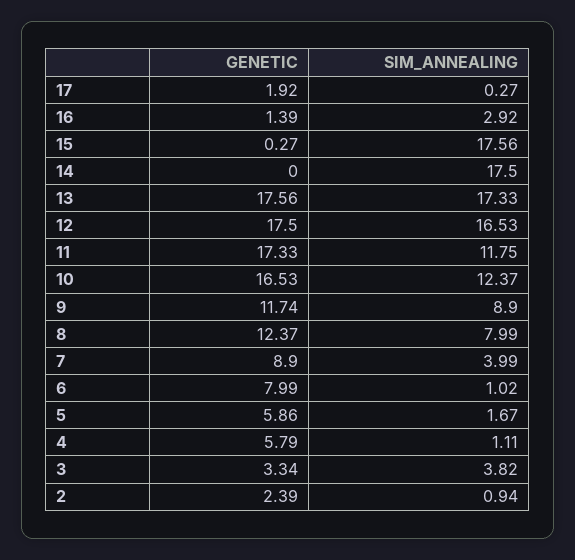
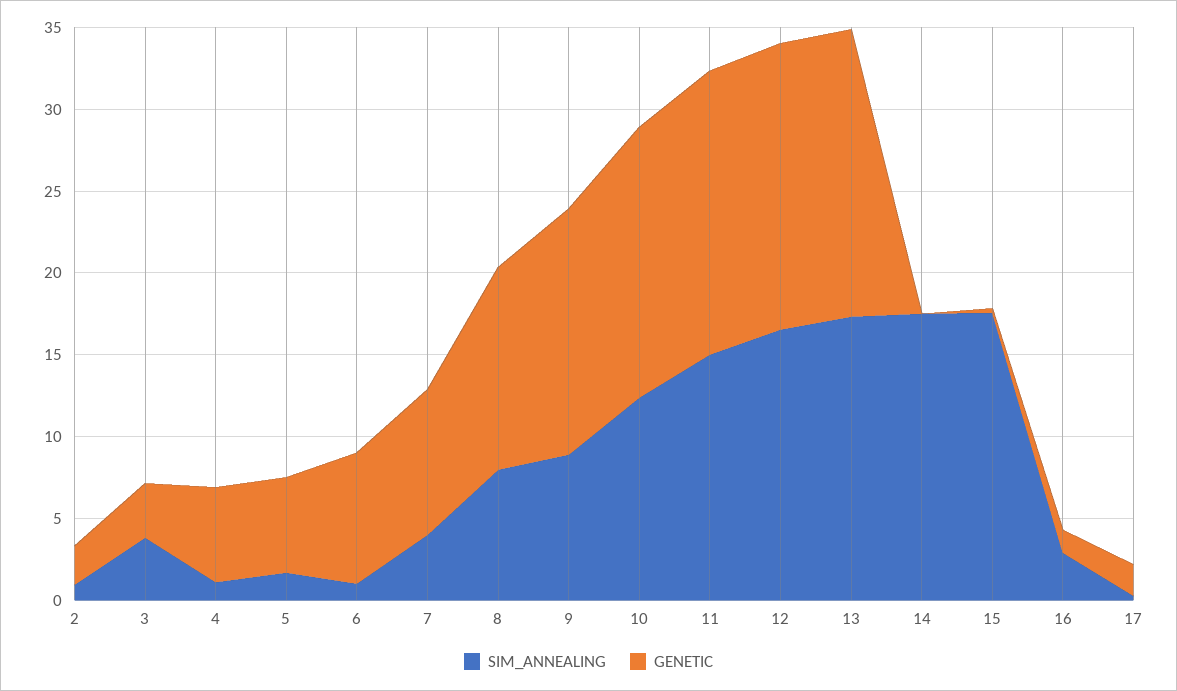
SIM_ANNEALING, 11: 11.75 -> 15
GENETIC, 9: 11.74 -> 15

